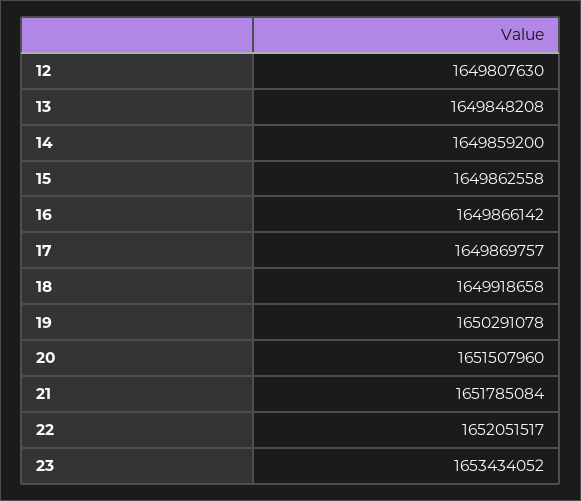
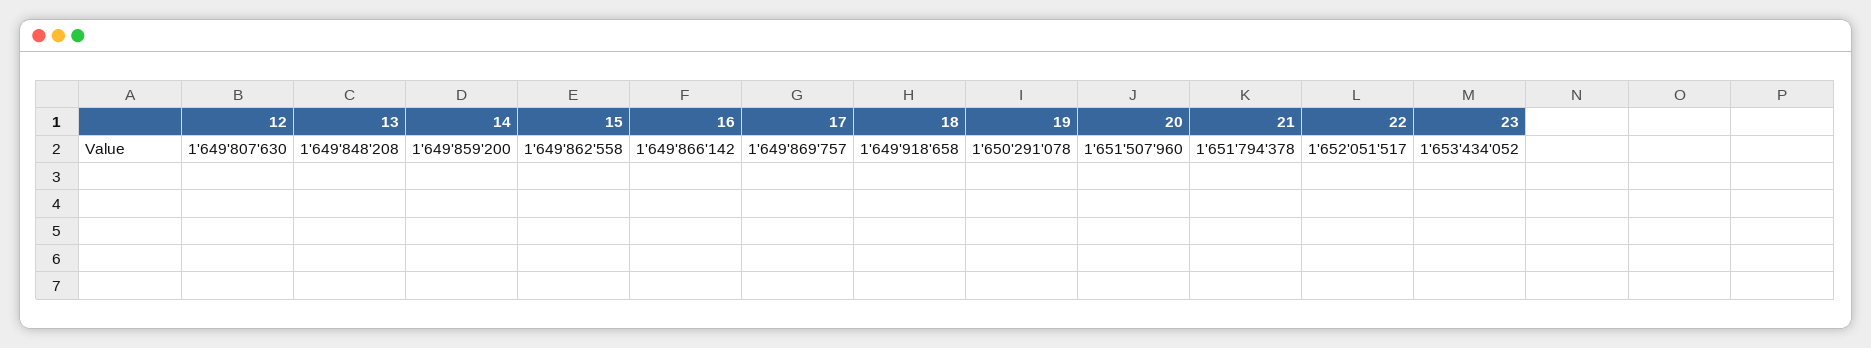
21: 1651785084 -> 1651794378

